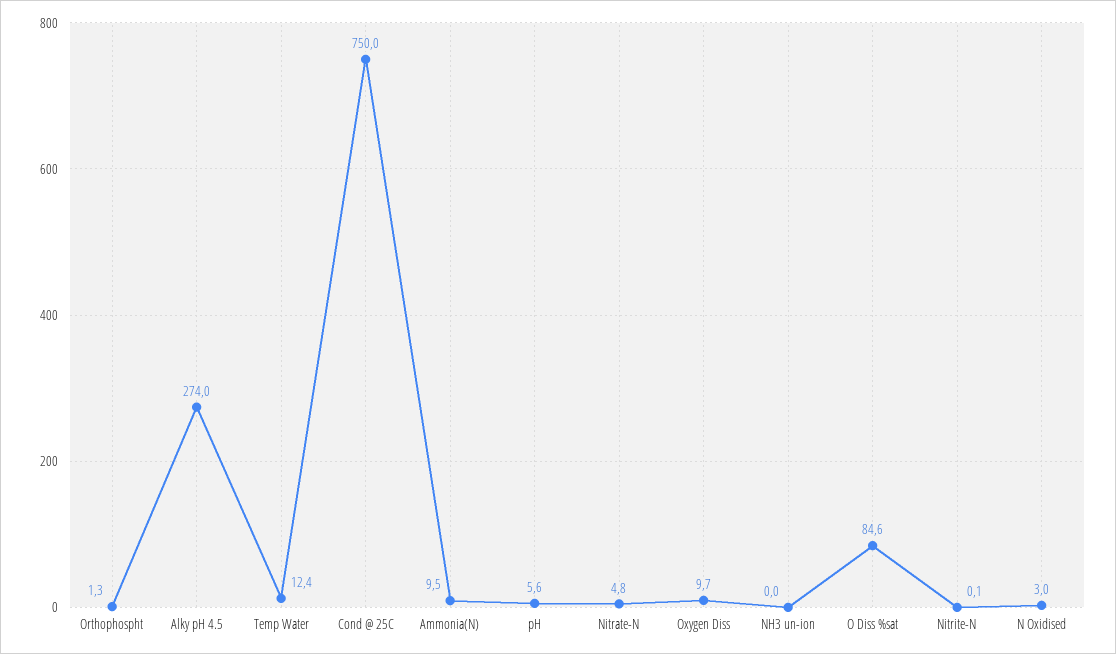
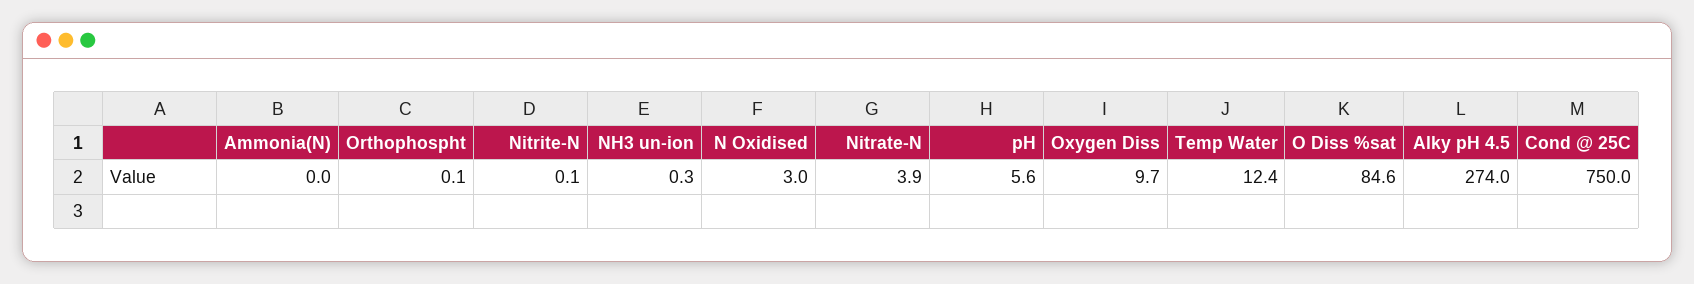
Orthophospht: 1.3 -> 0.1
Ammonia(N): 9.5 -> 0
Nitrate-N: 4.8 -> 3.9
NH3 un-ion: 0 -> 0.3

